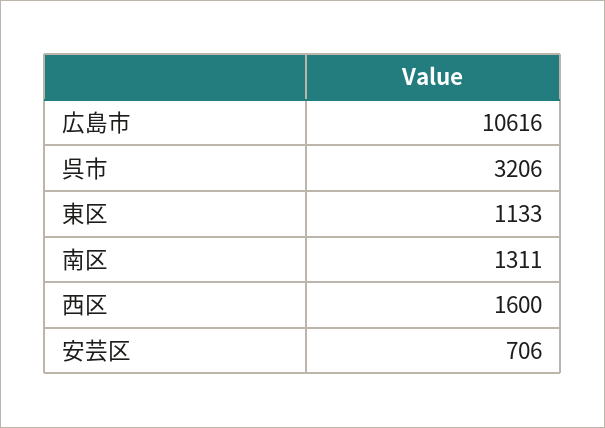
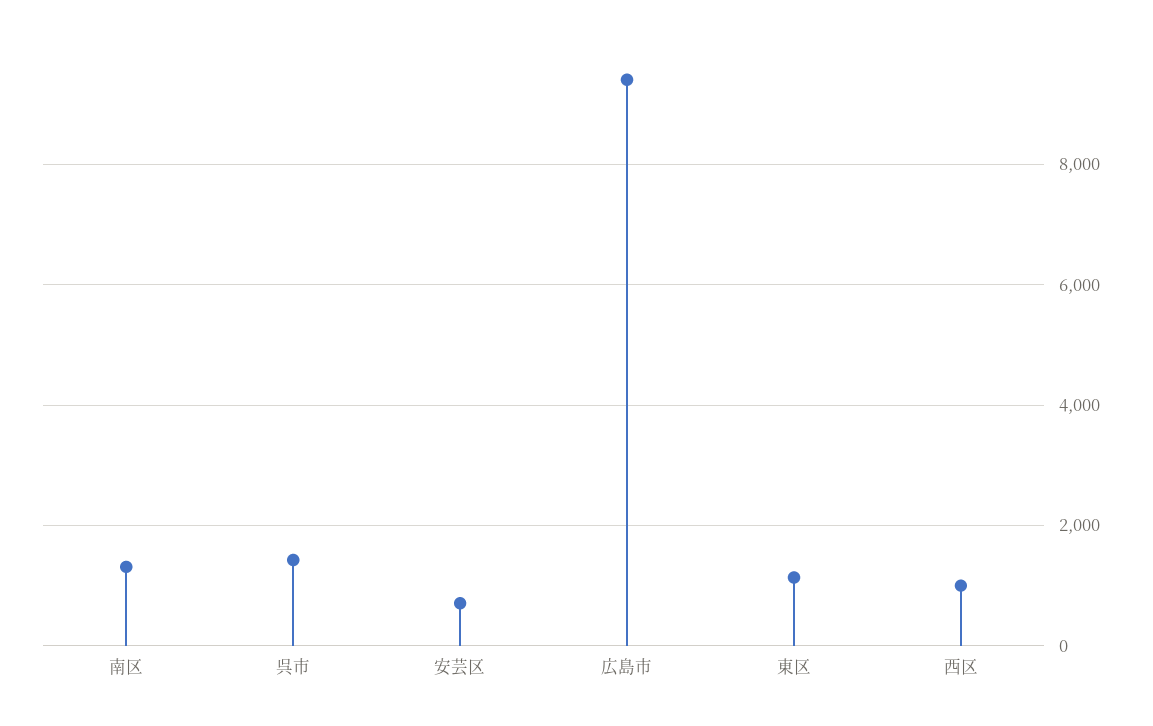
広島市: 10616 -> 9400
呉市: 3206 -> 1400
西区: 1600 -> 1000

